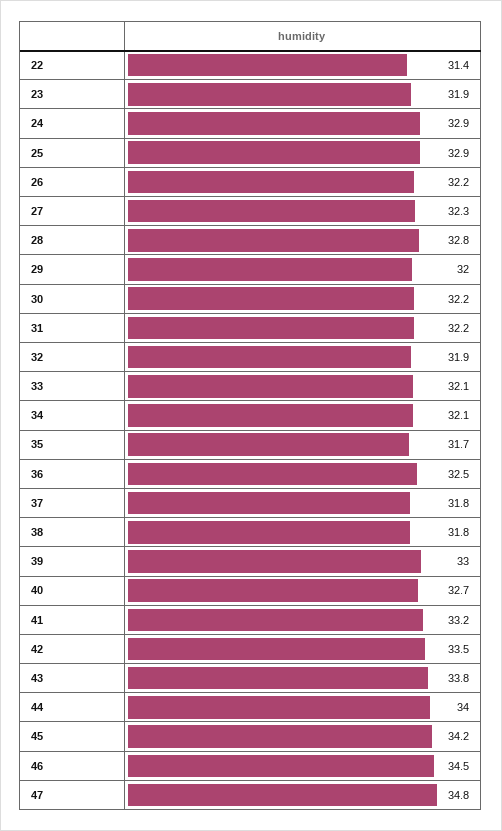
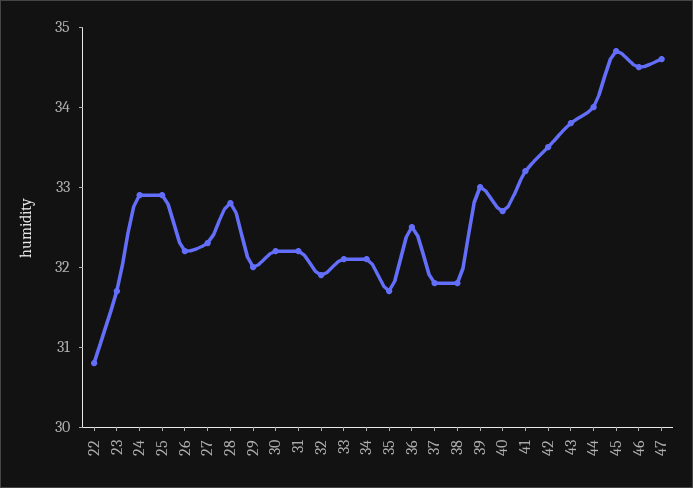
22: 31.4 -> 30.8
23: 31.9 -> 31.7
45: 34.2 -> 34.7
47: 34.8 -> 34.6

